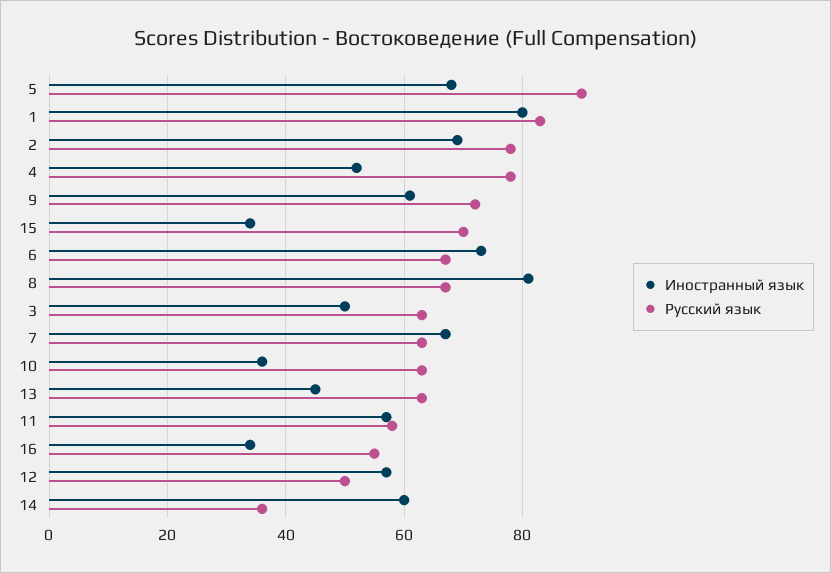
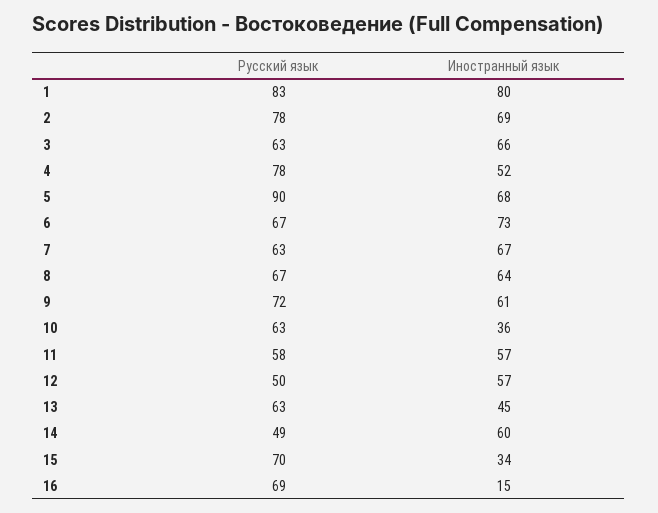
Иностранный язык, 8: 80 -> 64
Иностранный язык, 3: 50 -> 66
Иностранный язык, 16: 35 -> 15
Русский язык, 16: 55 -> 69
Русский язык, 14: 35 -> 49

